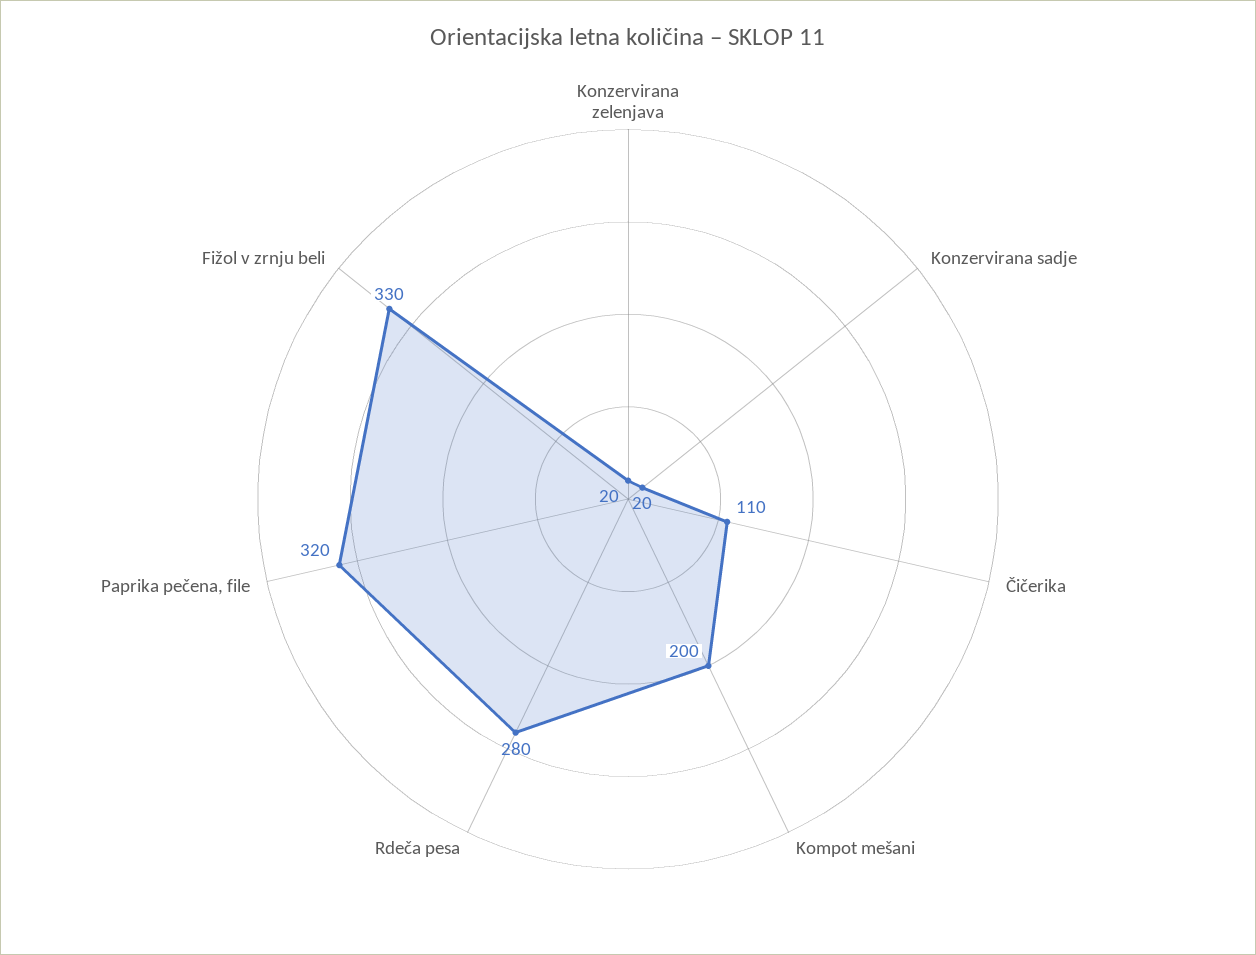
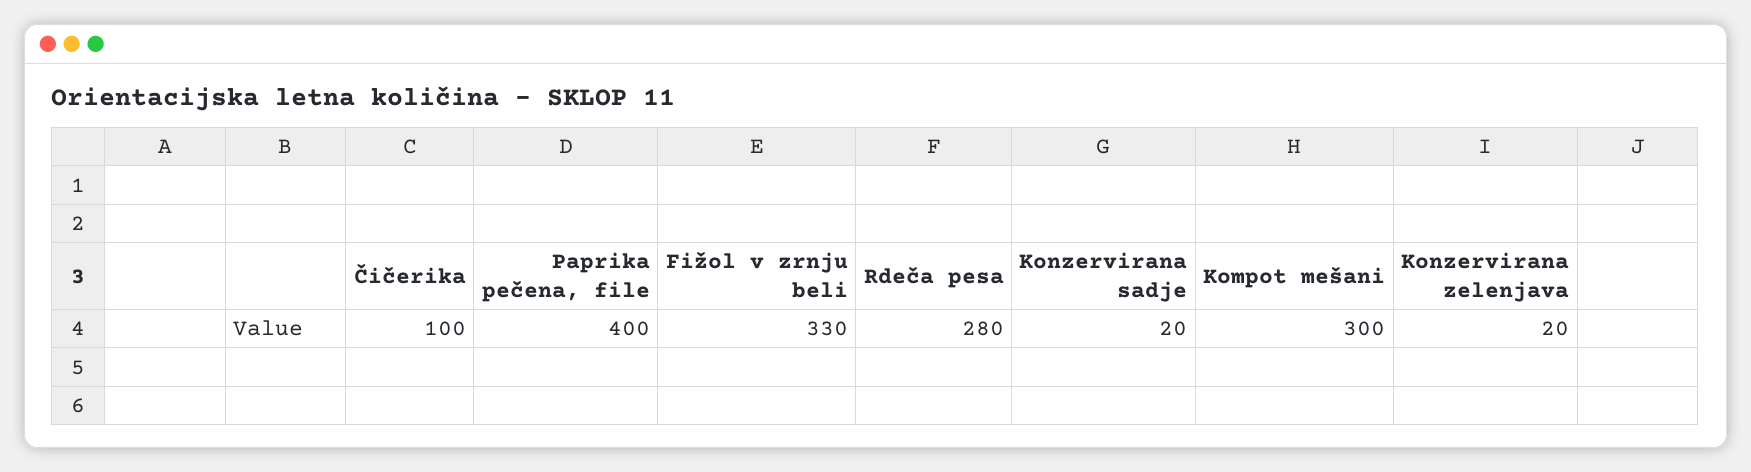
Čičerika: 110 -> 100
Kompot mešani: 200 -> 300
Paprika pečena, file: 320 -> 400

